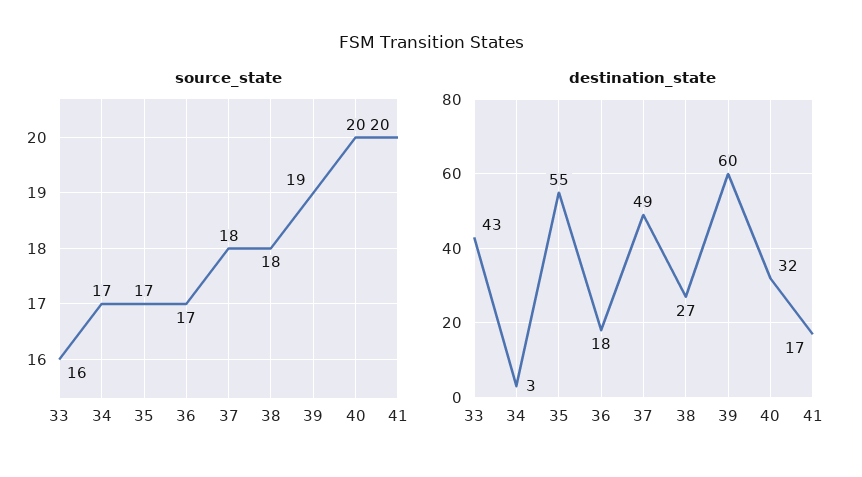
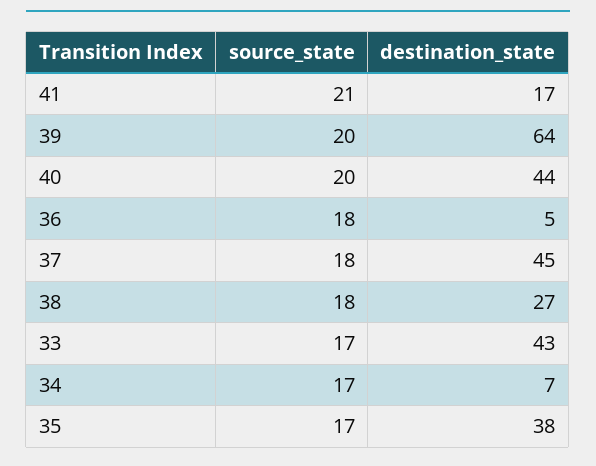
source_state, 33: 16 -> 17
source_state, 36: 17 -> 18
source_state, 39: 19 -> 20
source_state, 41: 20 -> 21
destination_state, 34: 3 -> 7
destination_state, 35: 55 -> 38
destination_state, 36: 18 -> 5
destination_state, 37: 49 -> 45
destination_state, 39: 60 -> 64
destination_state, 40: 32 -> 44

